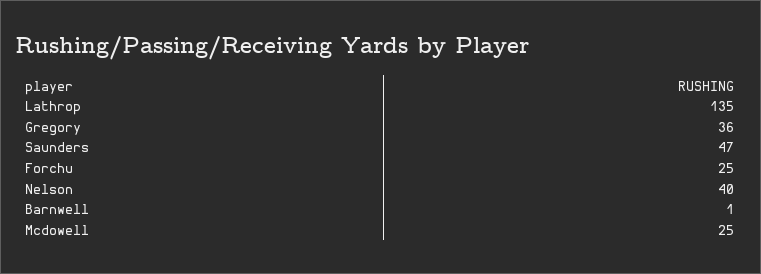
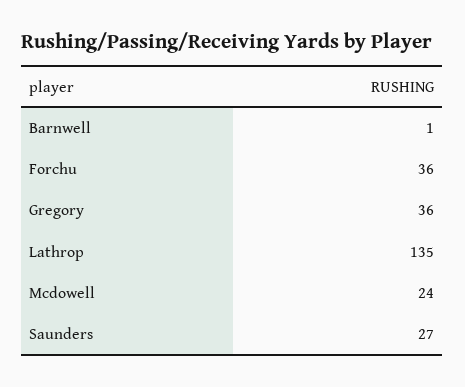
Saunders: 47 -> 27
Forchu: 25 -> 36
Nelson: 40 -> none
Mcdowell: 25 -> 24

